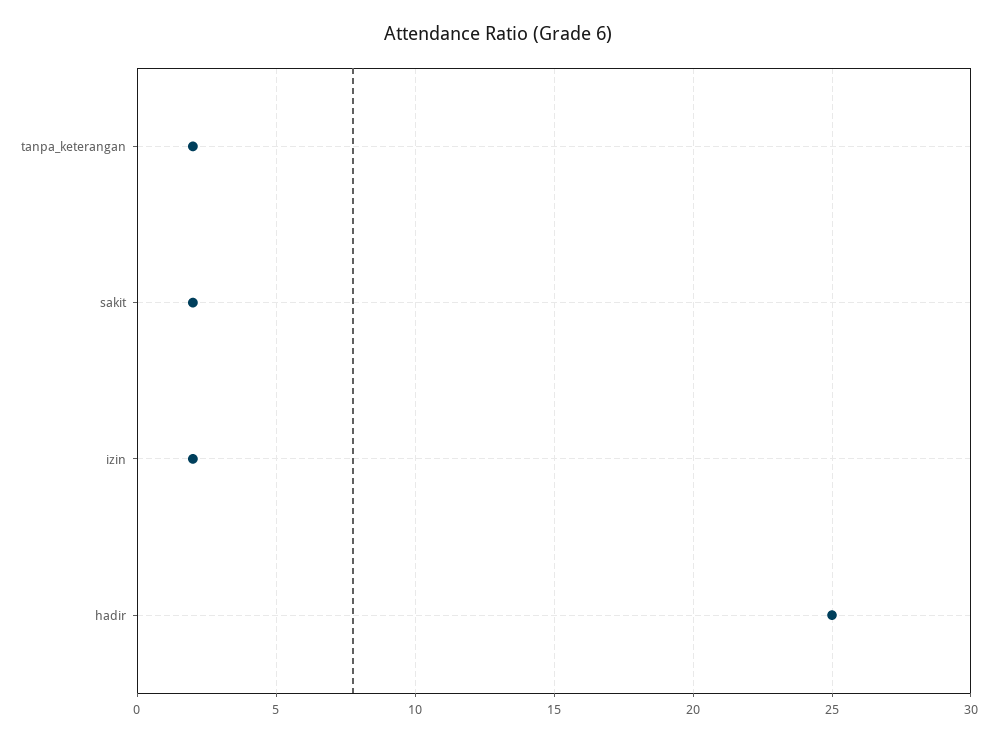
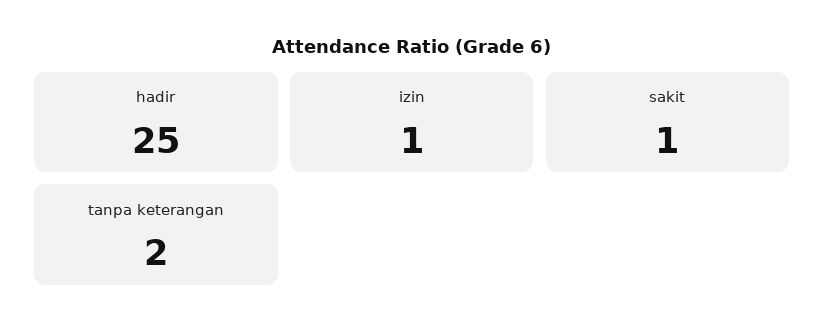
sakit: 2 -> 1
izin: 2 -> 1

